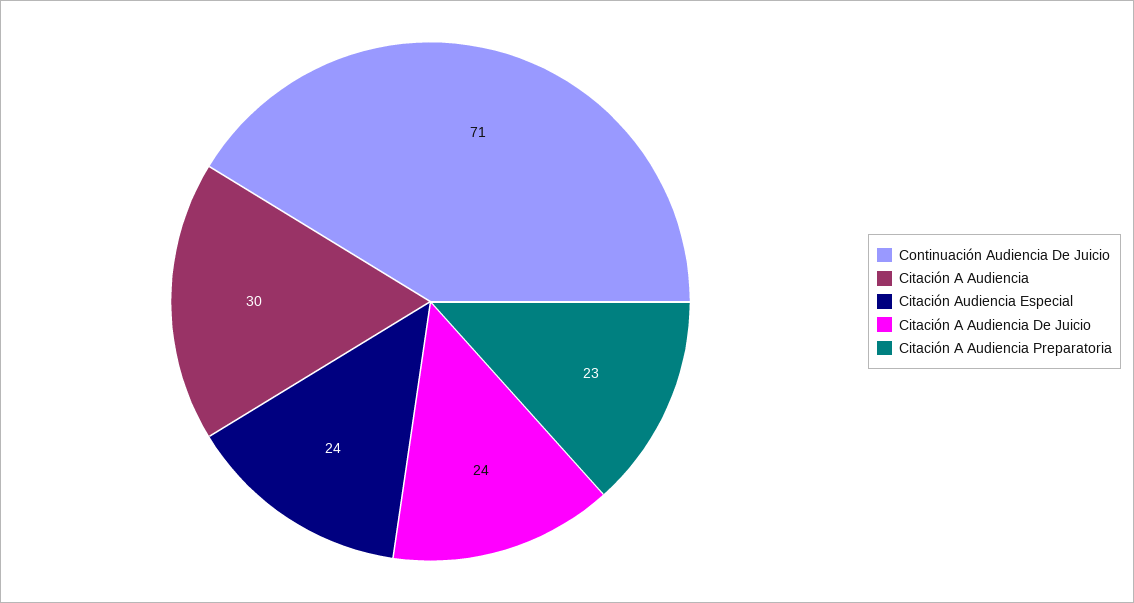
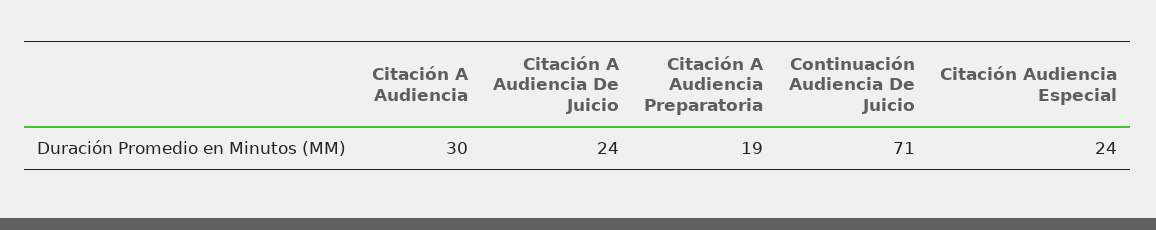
Citación A Audiencia Preparatoria: 23 -> 19

